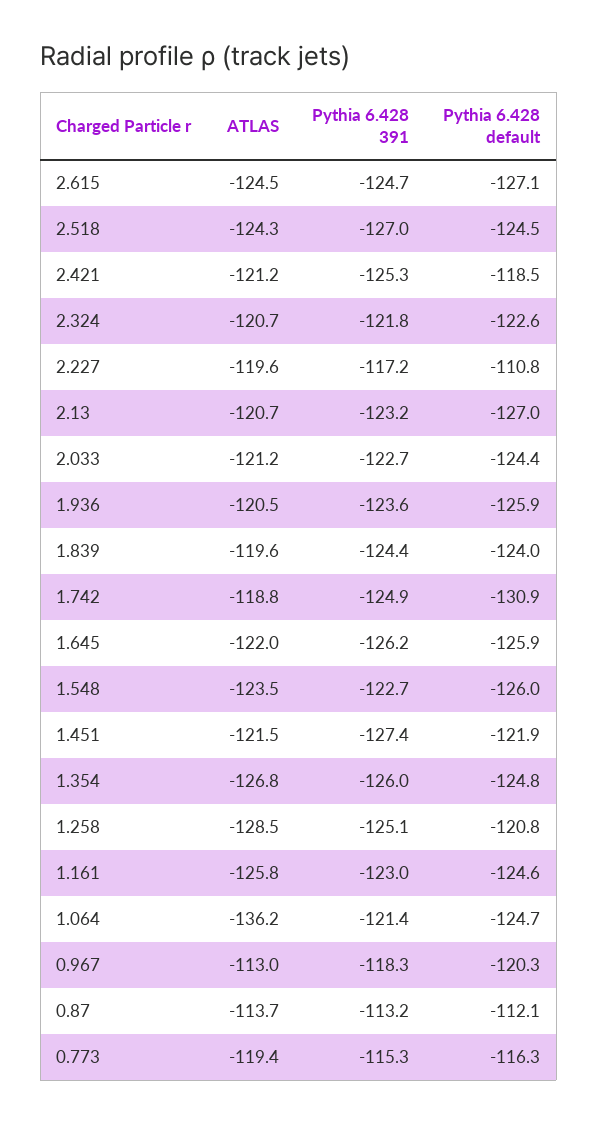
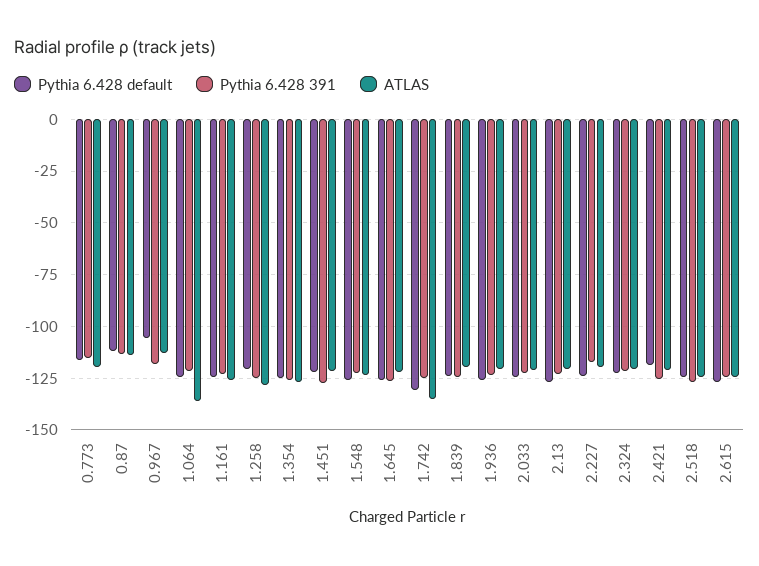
Pythia 6.428 default, 2.227: -110.8 -> -125
ATLAS, 1.742: -118.8 -> -135
Pythia 6.428 default, 0.967: -120.3 -> -105

